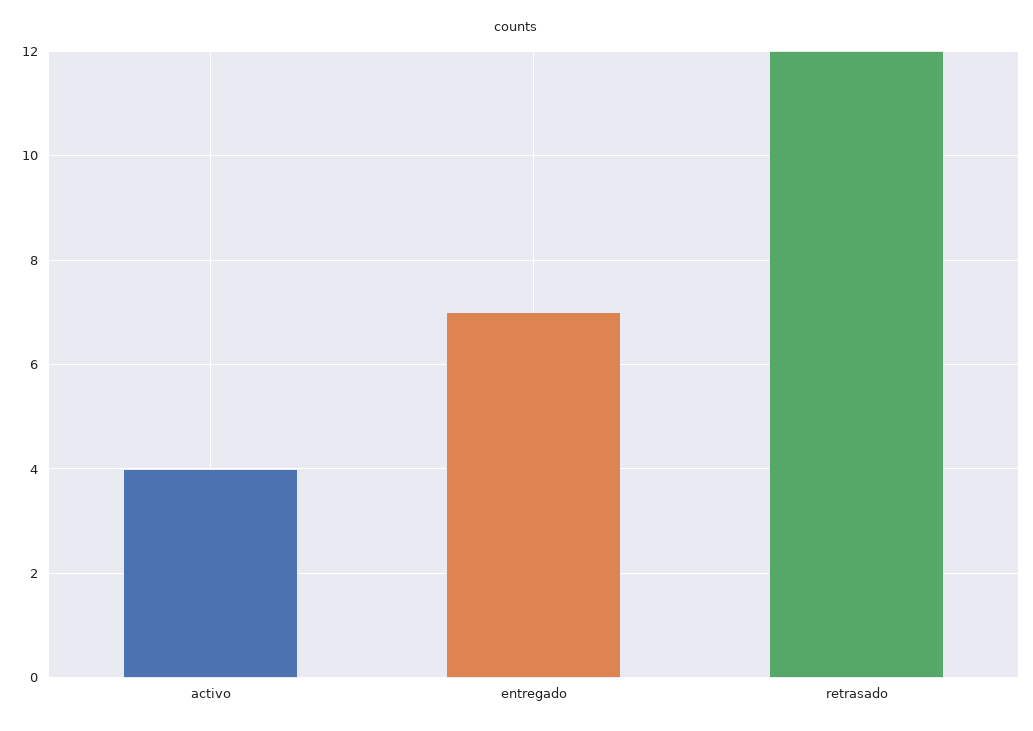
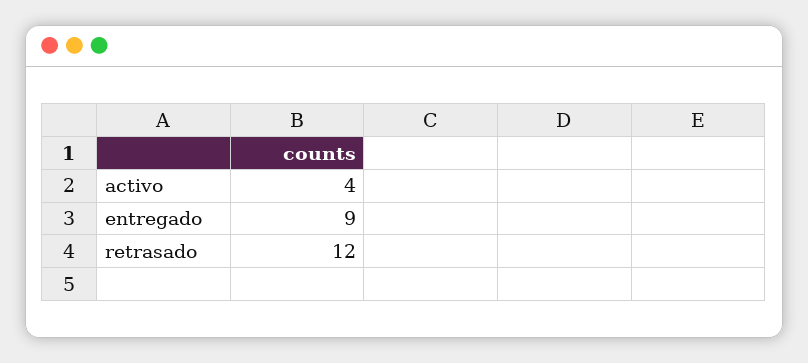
entregado: 7 -> 9

